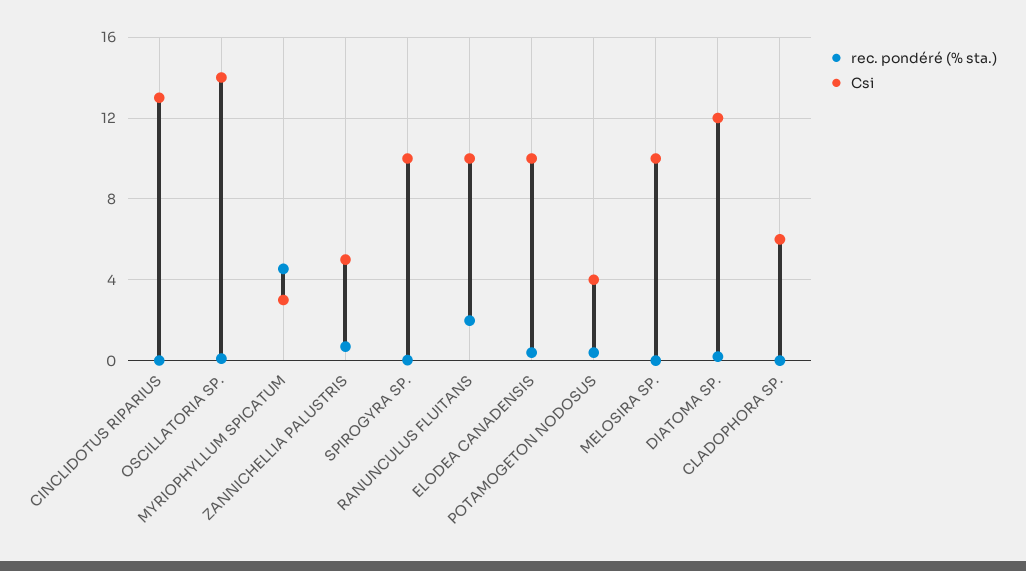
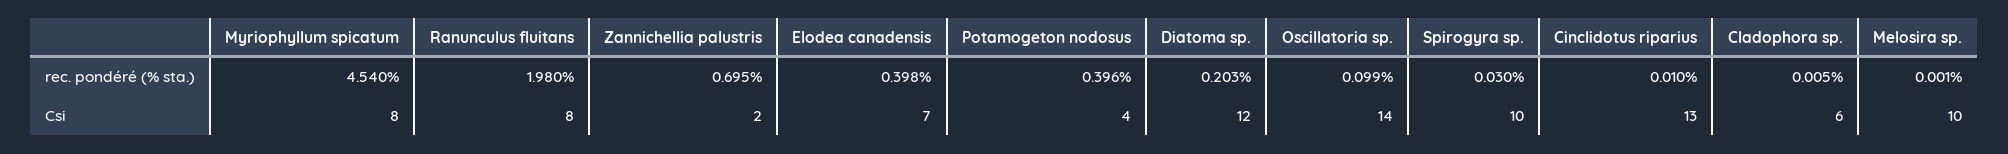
Csi, MYRIOPHYLLUM SPICATUM: 3 -> 8
Csi, ZANNICHELLIA PALUSTRIS: 5 -> 2
Csi, RANUNCULUS FLUITANS: 10 -> 8
Csi, ELODEA CANADENSIS: 10 -> 7

